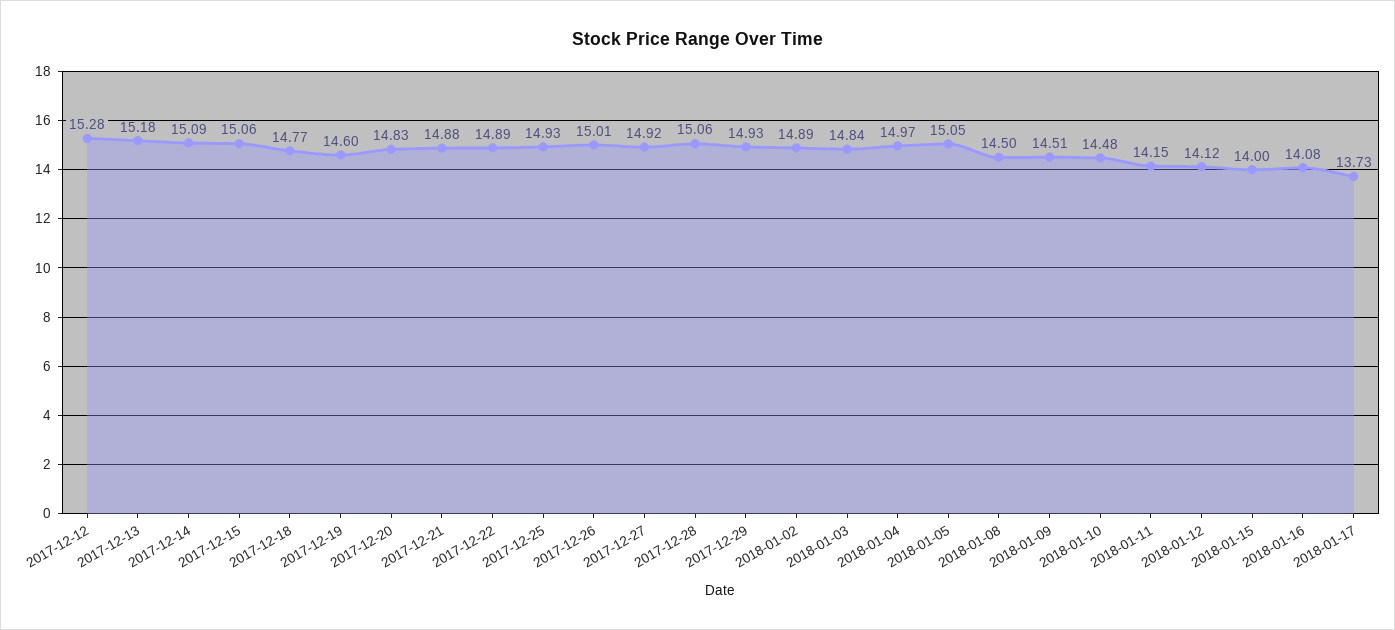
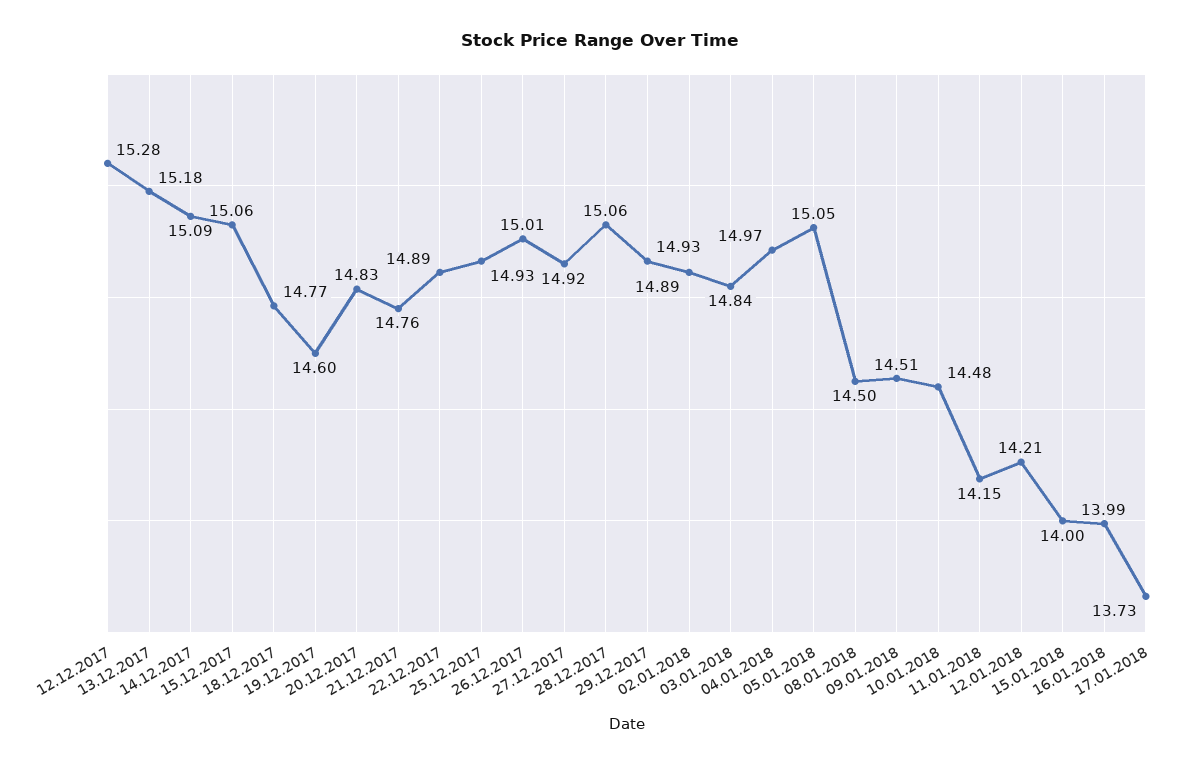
2017-12-21: 14.88 -> 14.76
2018-01-12: 14.12 -> 14.21
2018-01-16: 14.08 -> 13.99

